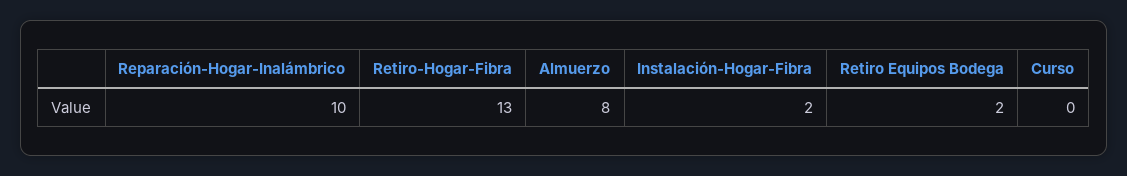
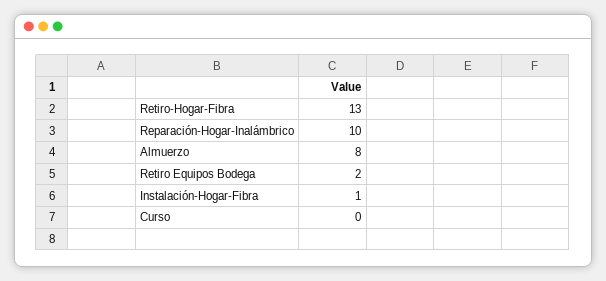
Instalación-Hogar-Fibra: 2 -> 1

